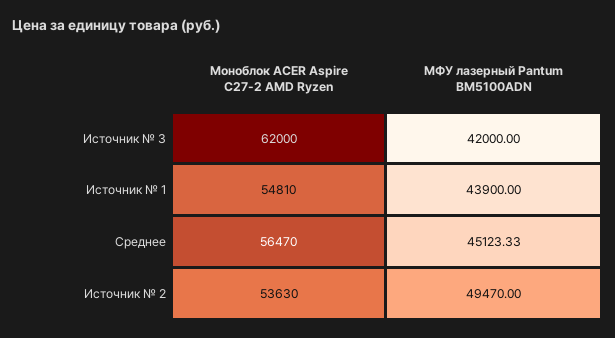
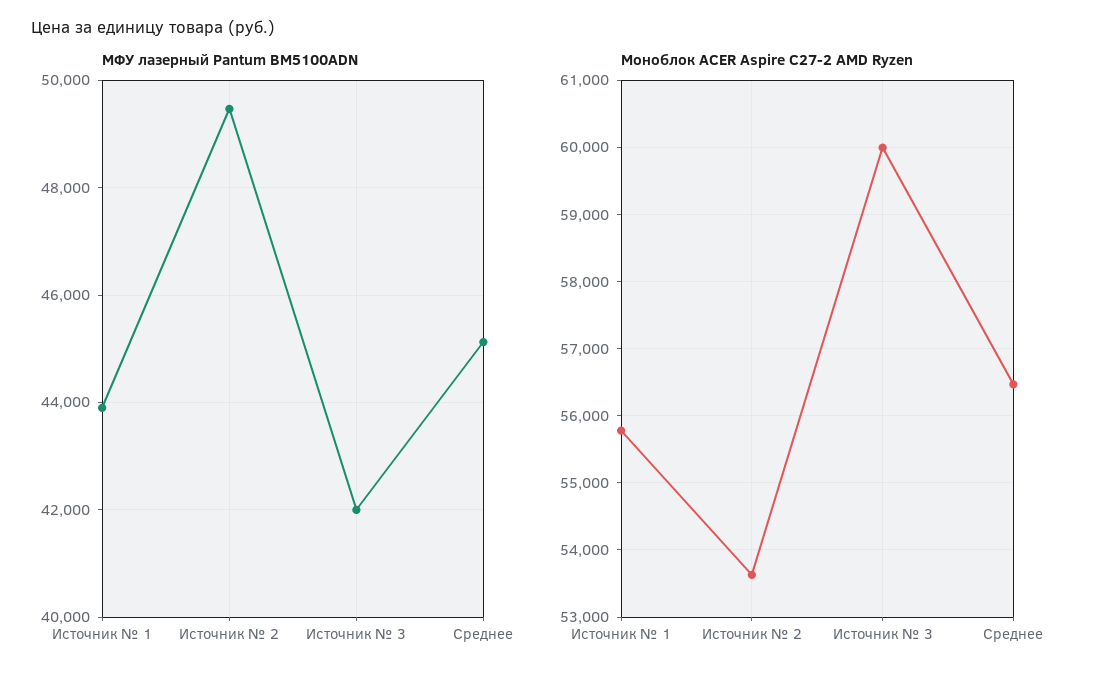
Моноблок ACER Aspire C27-2 AMD Ryzen, Источник № 3: 62000 -> 60000
Моноблок ACER Aspire C27-2 AMD Ryzen, Источник № 1: 54810 -> 55800

